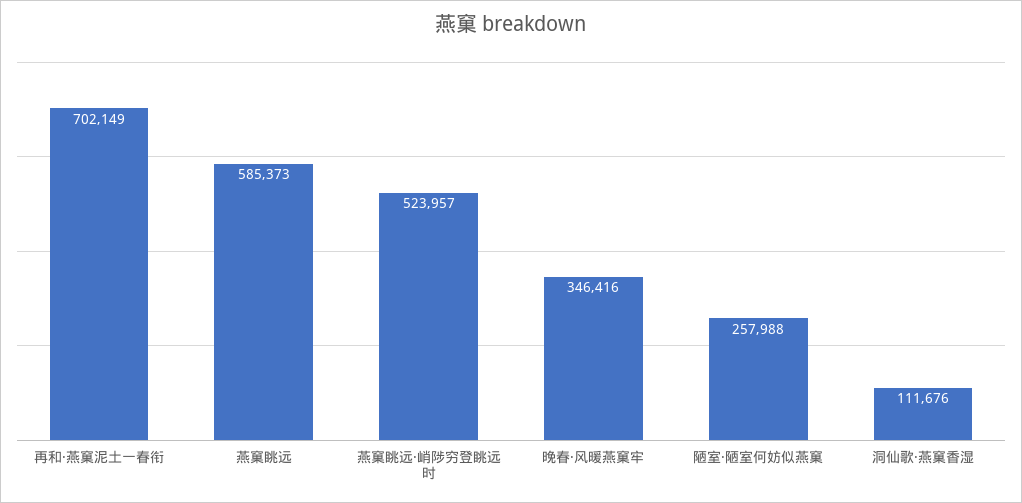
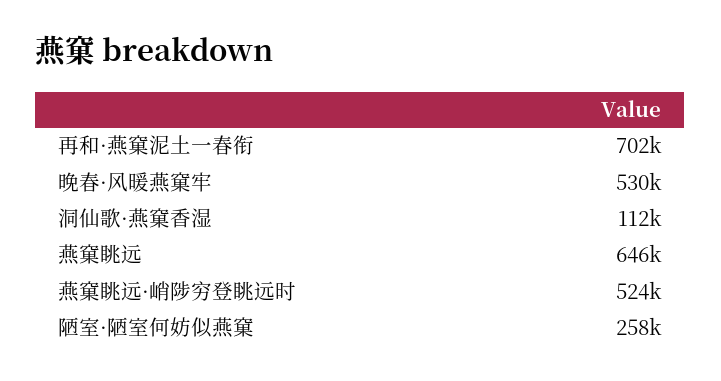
燕窠眺远: 585373 -> 646000
晚春·风暖燕窠牢: 346416 -> 530000

